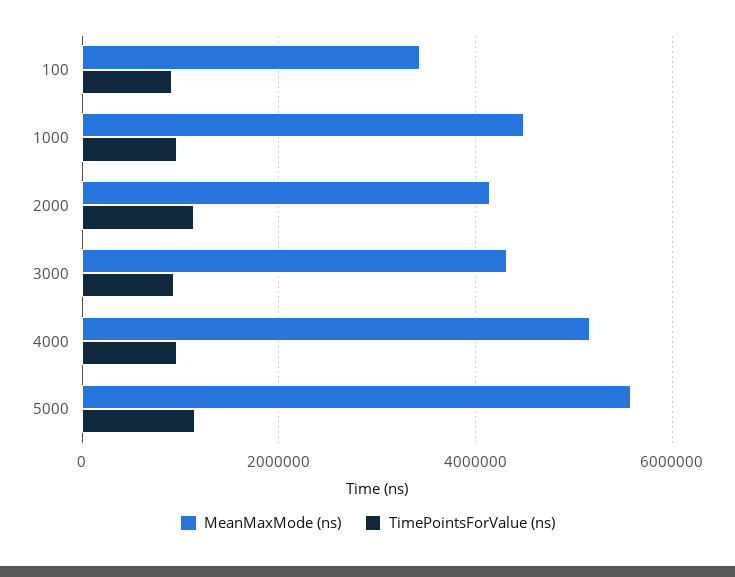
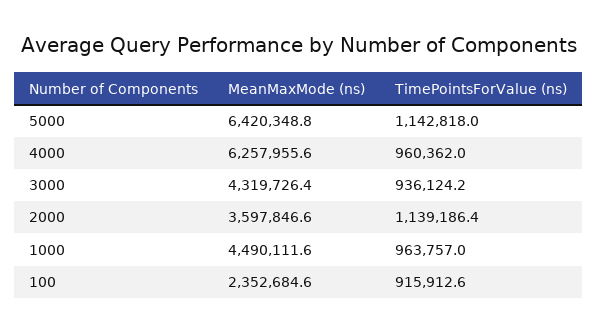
MeanMaxMode (ns), 100: 3400000 -> 2352684.6
MeanMaxMode (ns), 2000: 4200000 -> 3597846.6
MeanMaxMode (ns), 4000: 5200000 -> 6257955.6
MeanMaxMode (ns), 5000: 5600000 -> 6420348.8

